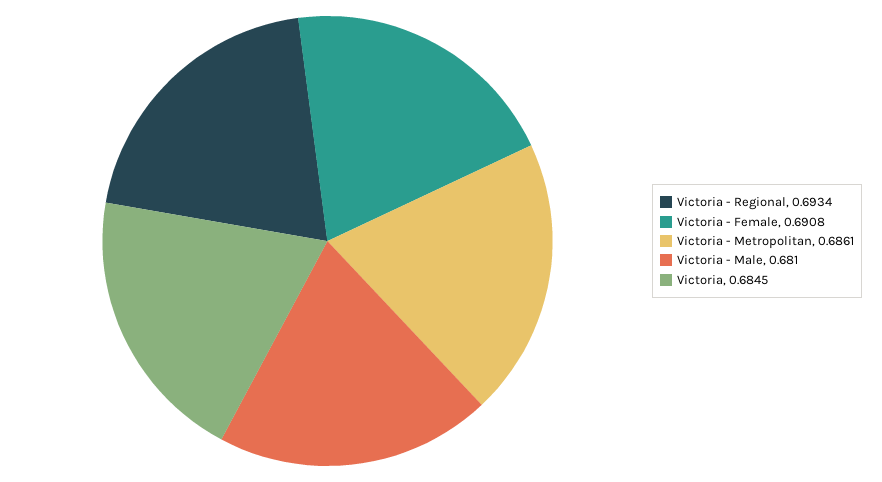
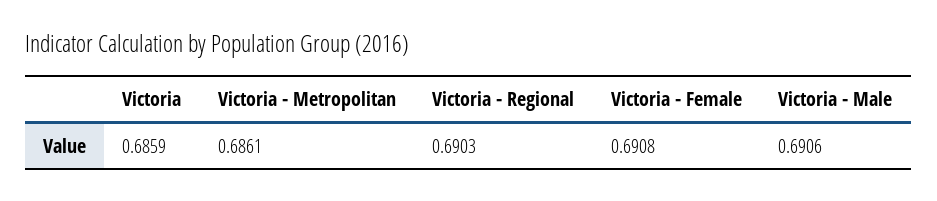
Victoria - Regional: 0.6934 -> 0.6903
Victoria - Male: 0.681 -> 0.6906
Victoria: 0.6845 -> 0.6859

